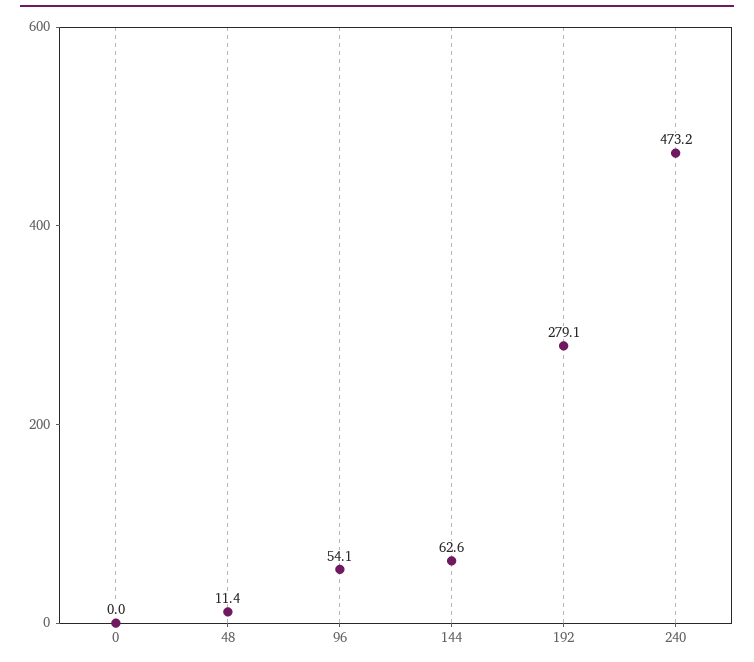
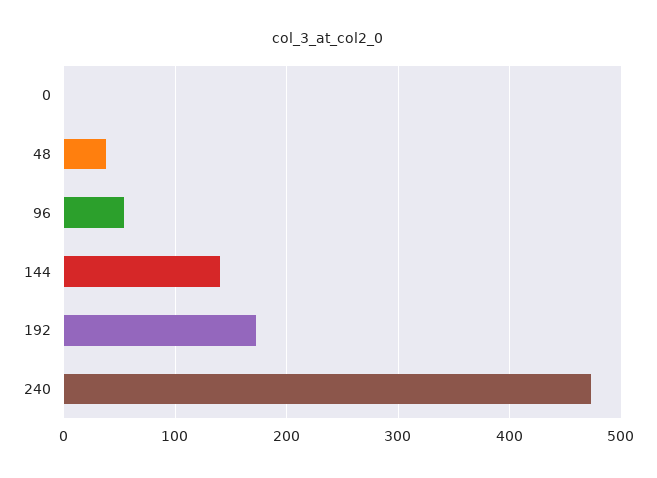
48: 11.4 -> 40
144: 62.6 -> 140
192: 279.1 -> 170

